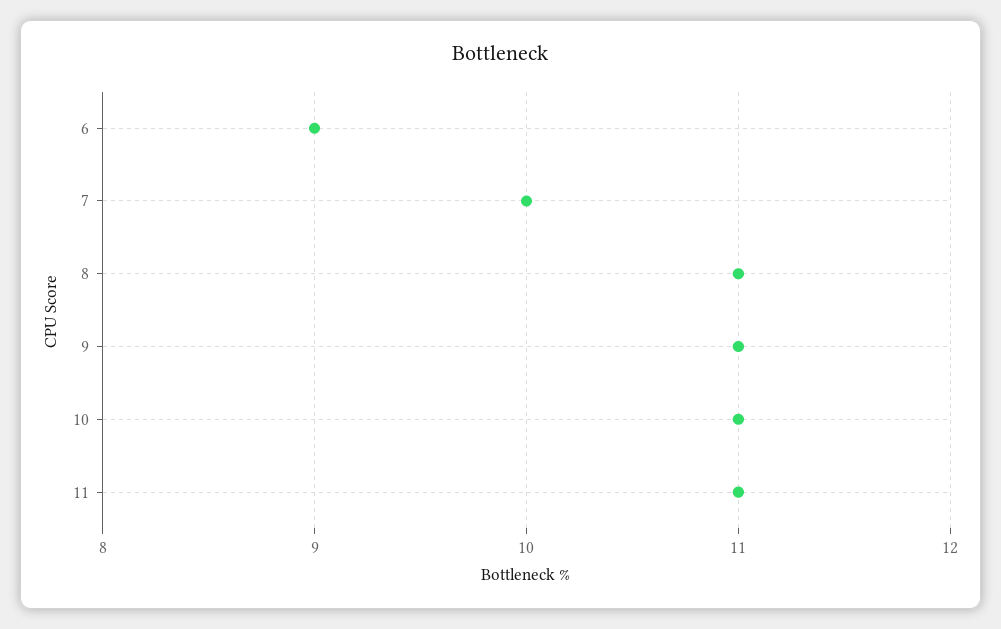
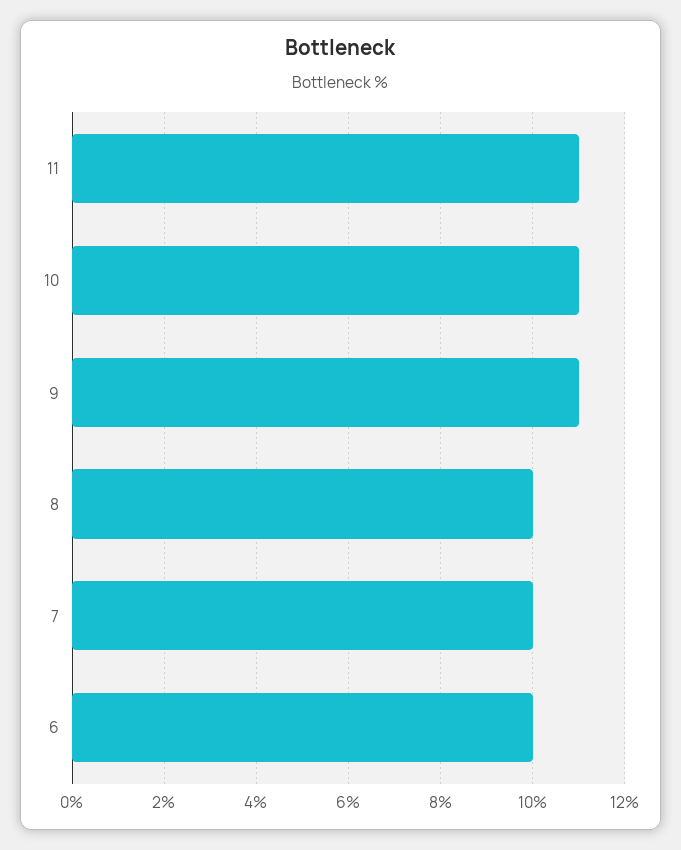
6: 9 -> 10
8: 11 -> 10

